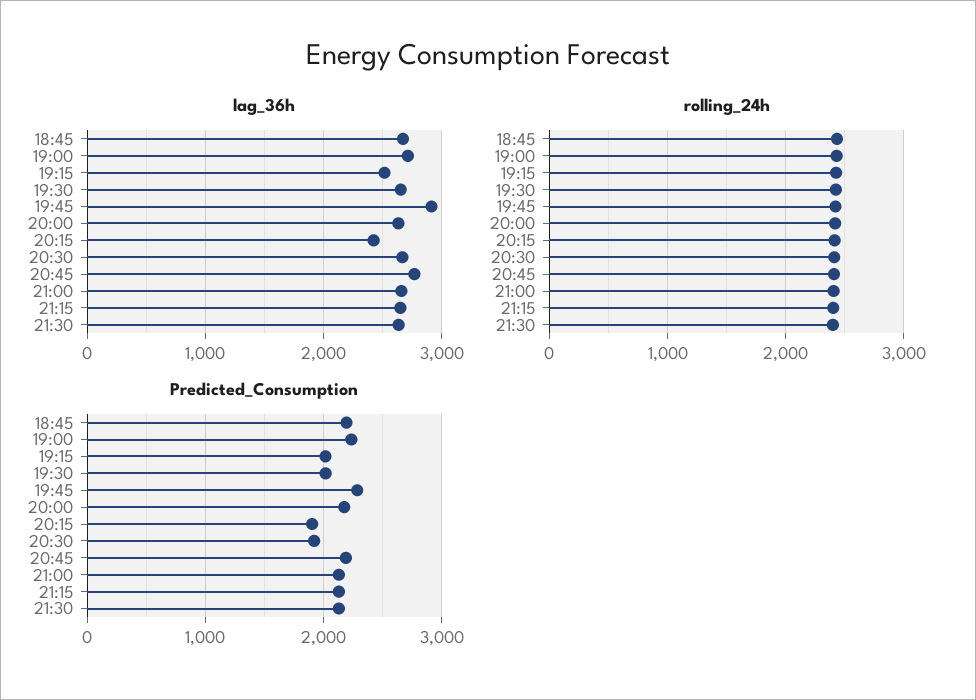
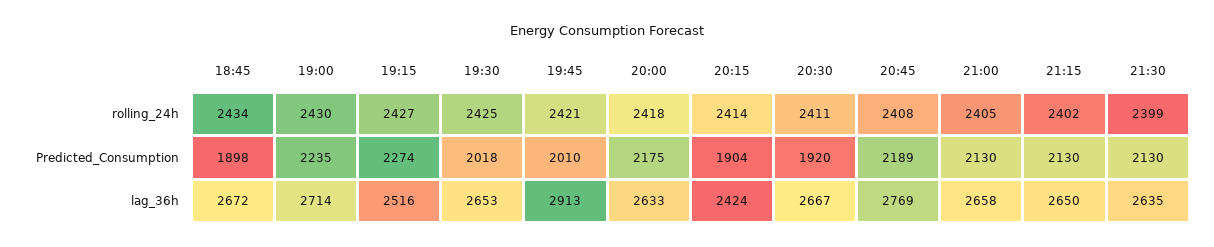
Predicted_Consumption, 18:45: 2200 -> 1898
Predicted_Consumption, 19:15: 2000 -> 2274
Predicted_Consumption, 19:45: 2300 -> 2010

